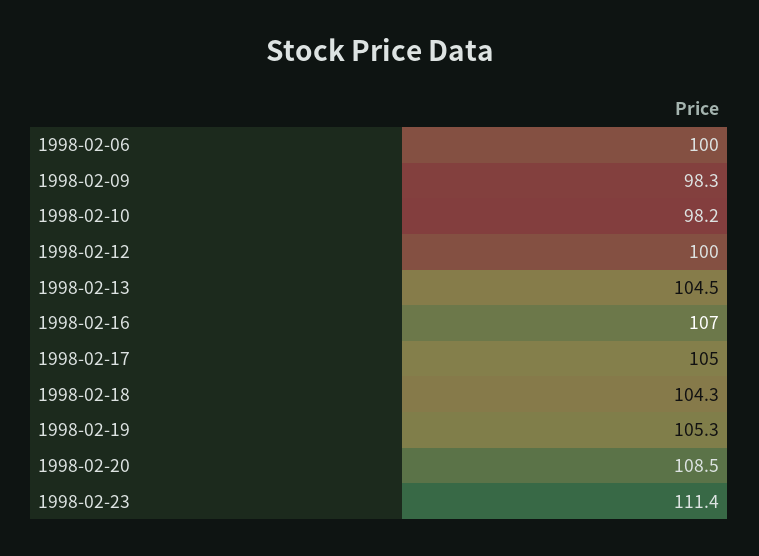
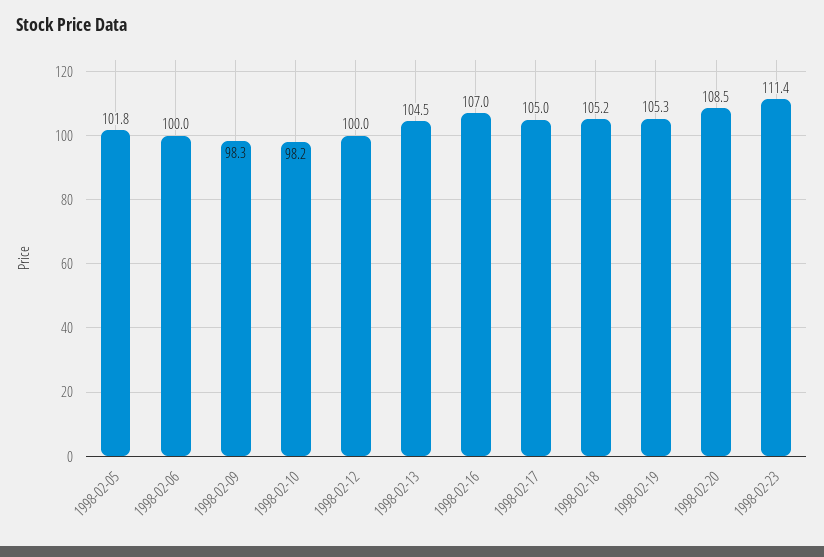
1998-02-18: 104.3 -> 105.2
1998-02-05: none -> 101.8

